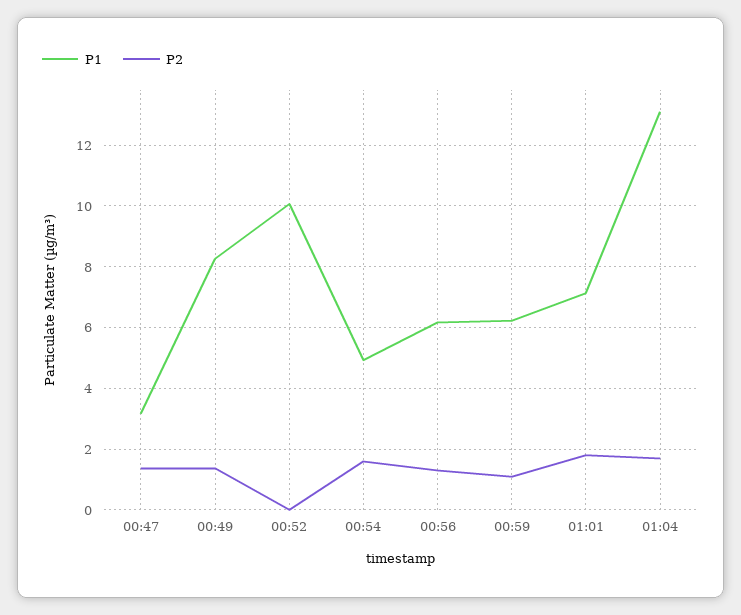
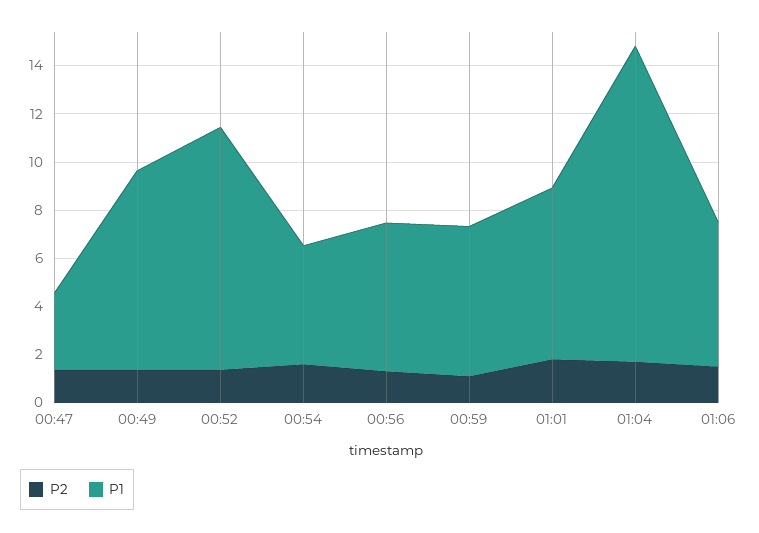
P2, 00:52: 0 -> 1.5
P2, 01:06: none -> 1.5
P1, 01:06: none -> 6

